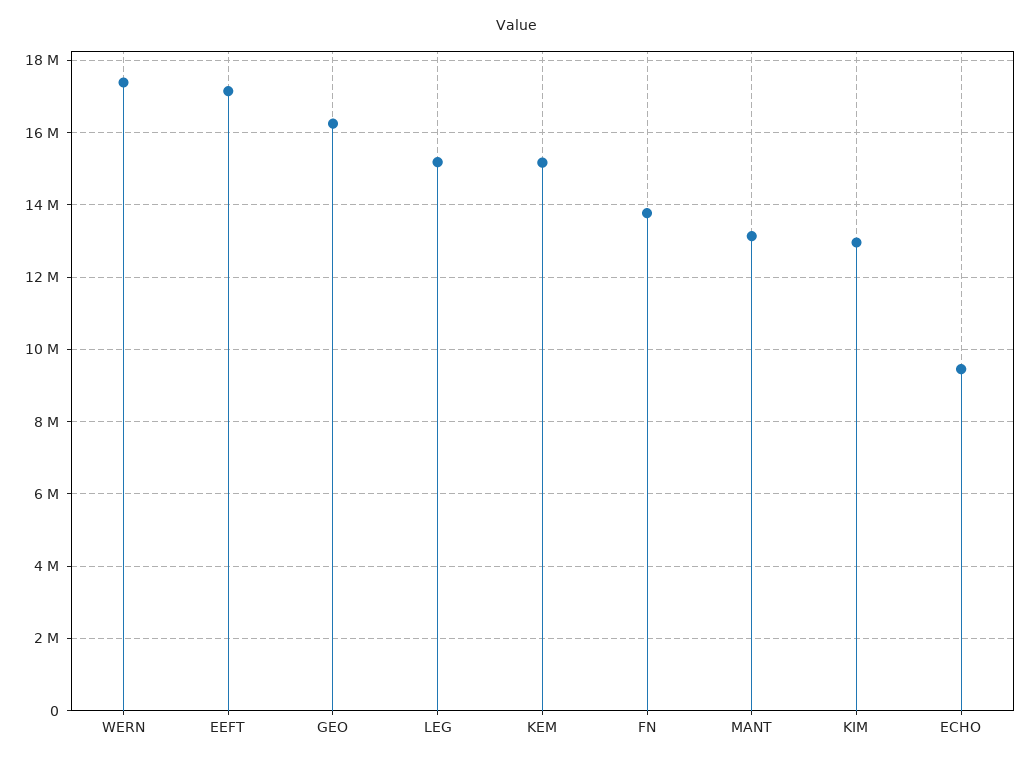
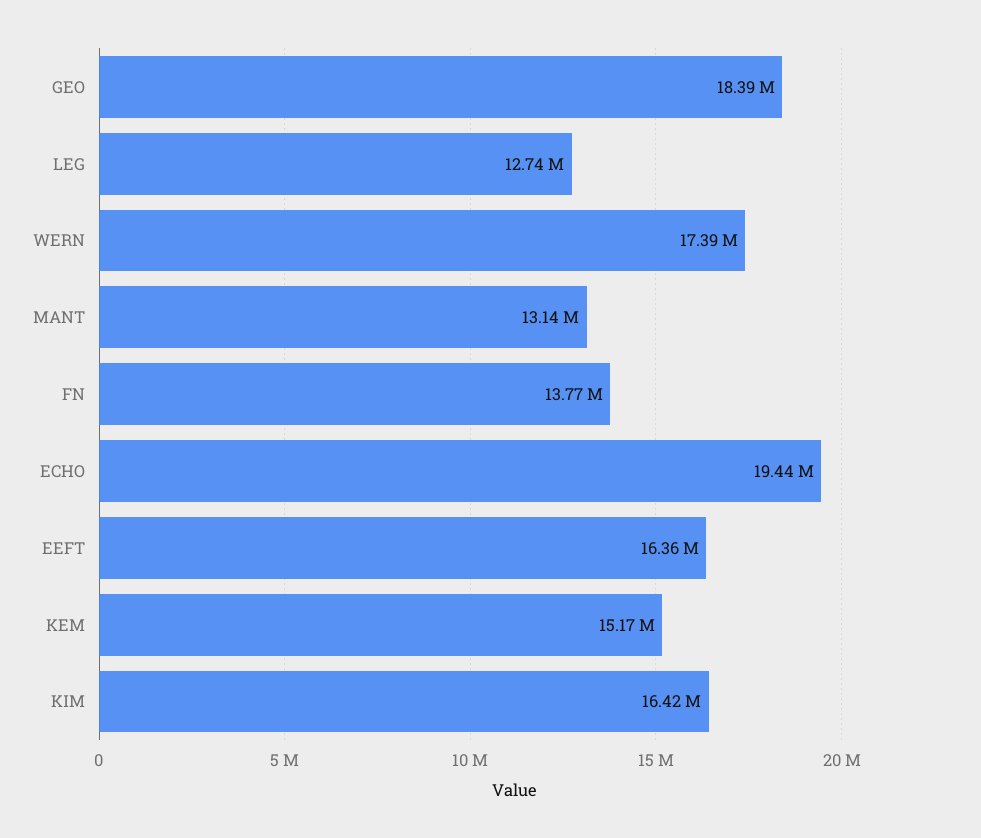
EEFT: 17200000 -> 16360000
GEO: 16200000 -> 18390000
LEG: 15200000 -> 12740000
KIM: 13000000 -> 16420000
ECHO: 9400000 -> 19440000

